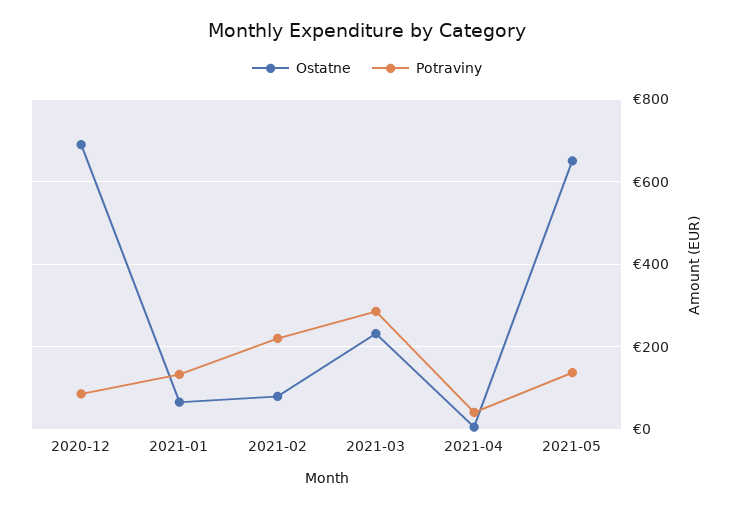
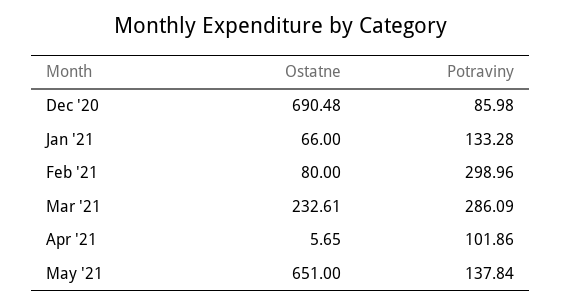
Potraviny, 2021-02: 220 -> 298.96
Potraviny, 2021-04: 40 -> 101.86

